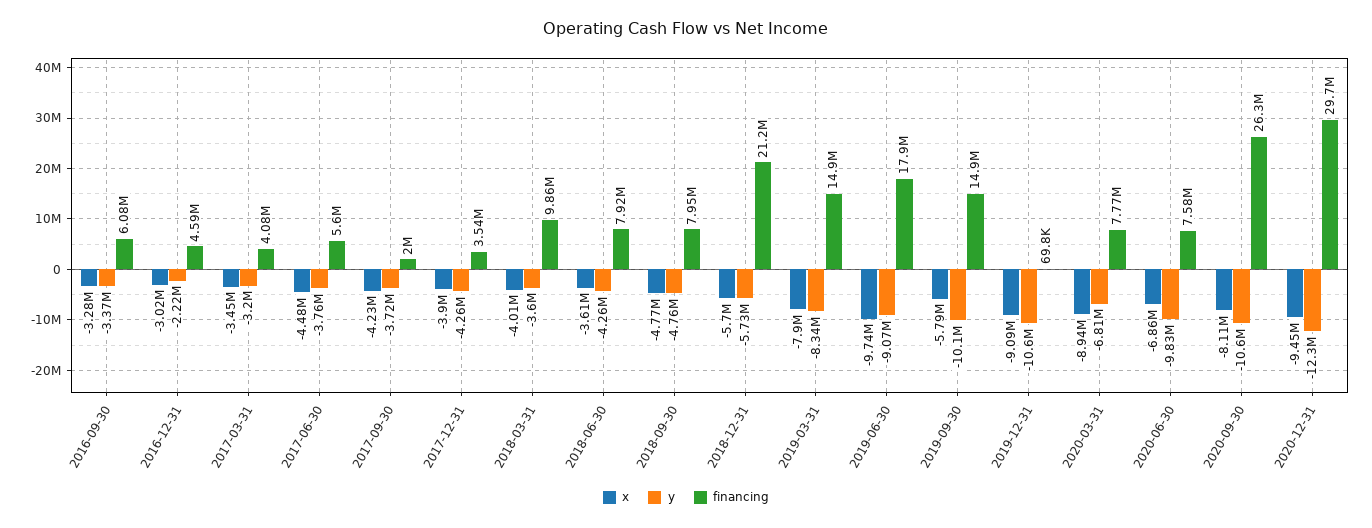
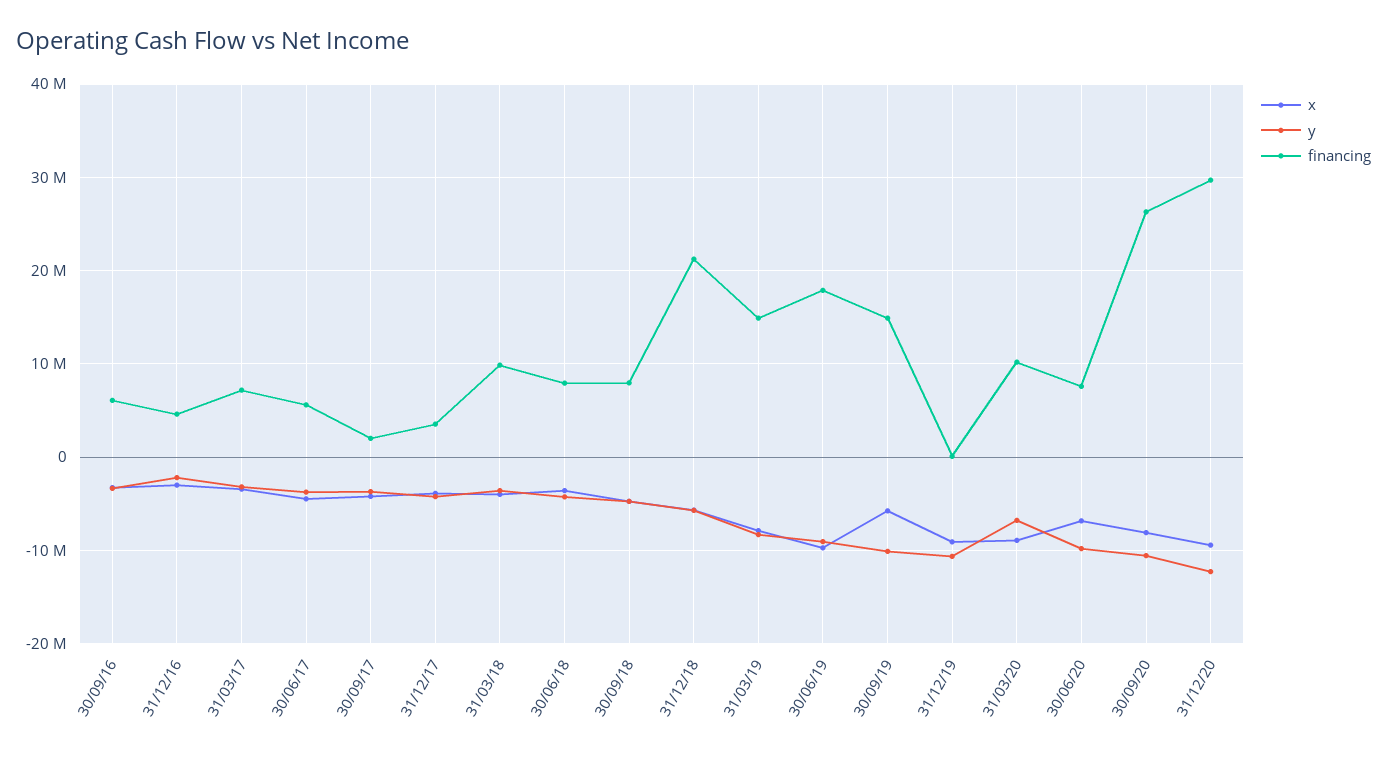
financing, 2017-03-31: 4080000 -> 7000000
financing, 2020-03-31: 7770000 -> 10000000

